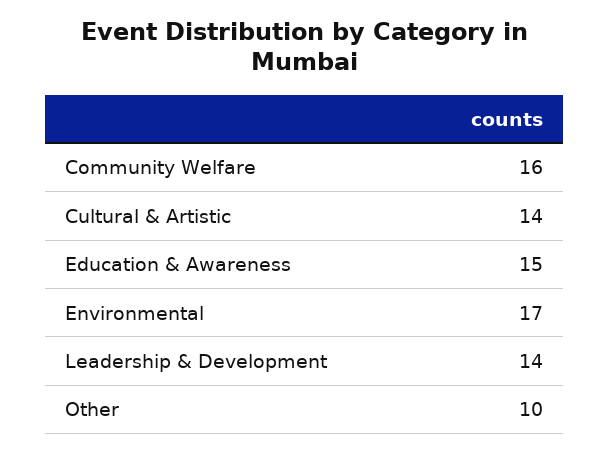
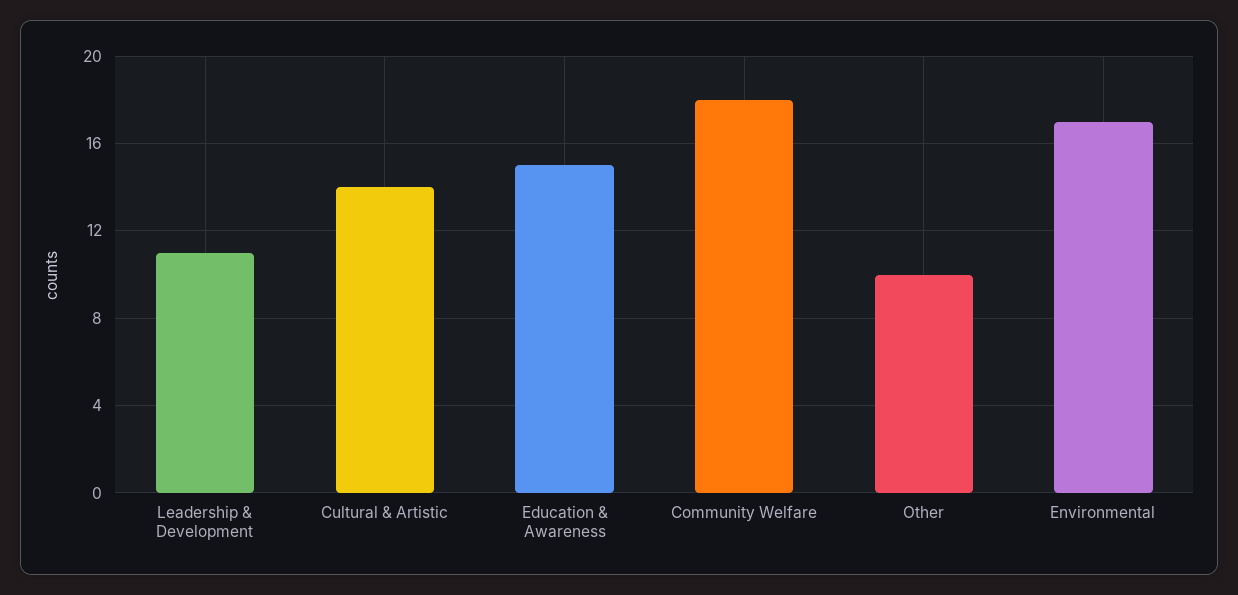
Community Welfare: 16 -> 18
Leadership & Development: 14 -> 11

